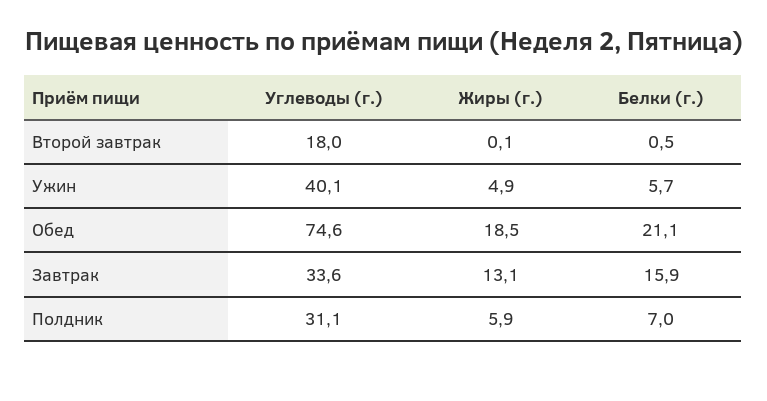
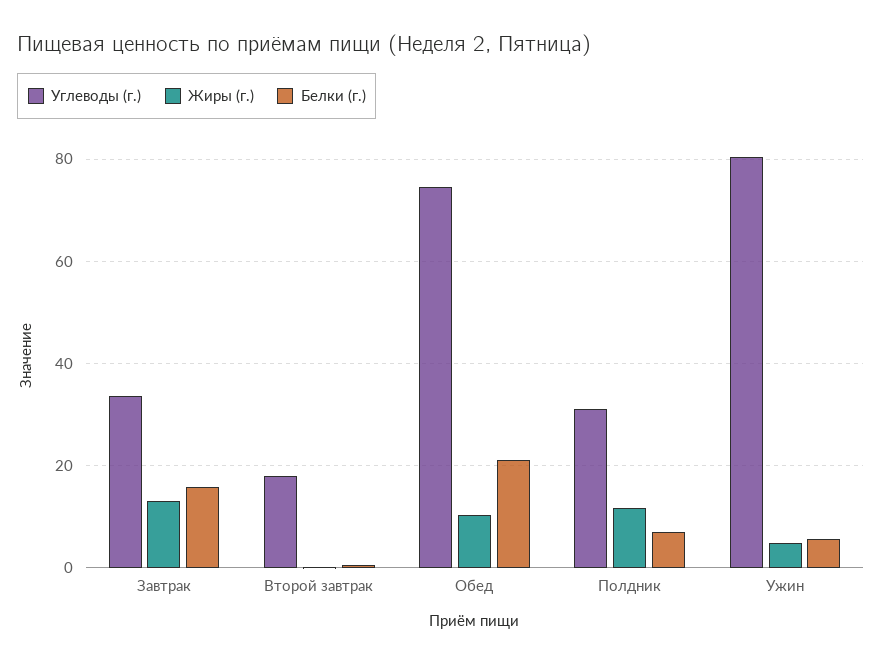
Углеводы (г.), Ужин: 40.1 -> 80
Жиры (г.), Обед: 18.5 -> 10
Жиры (г.), Полдник: 5.9 -> 12

